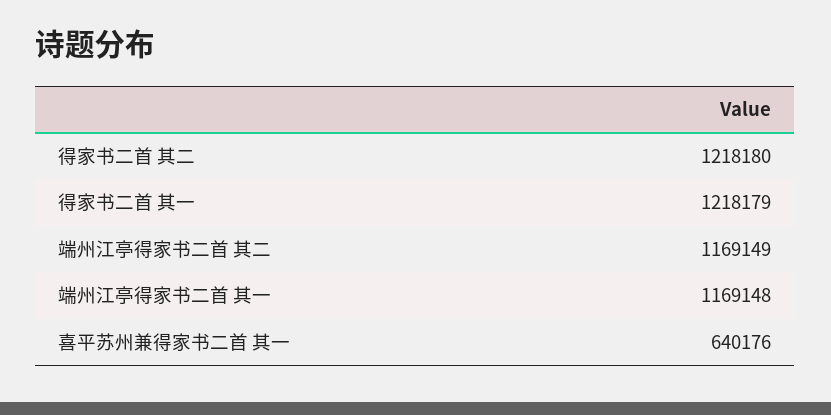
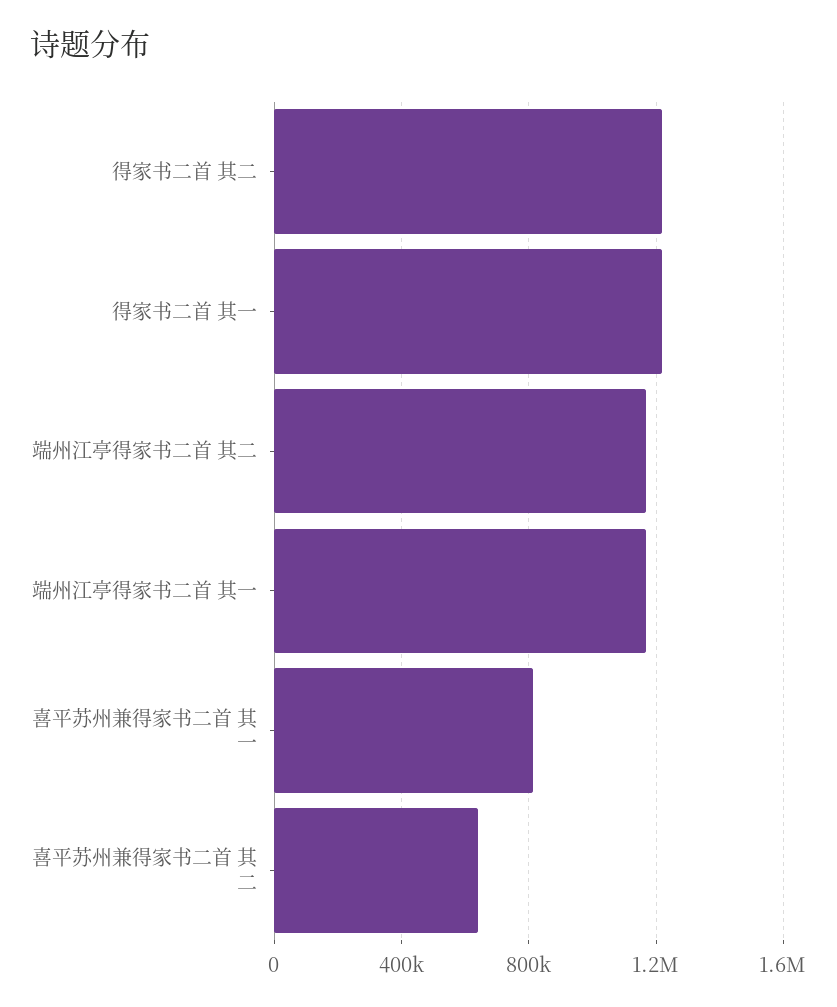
喜平苏州兼得家书二首 其一: 640176 -> 800000
喜平苏州兼得家书二首 其二: none -> 650000

